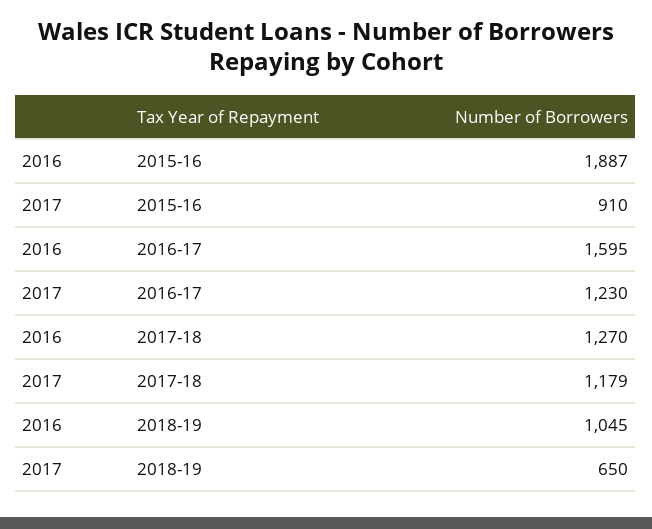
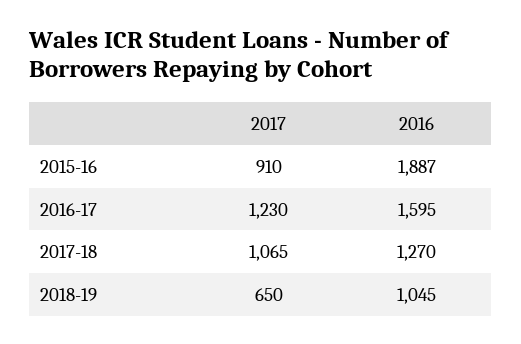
2017, 2017-18: 1179 -> 1065

